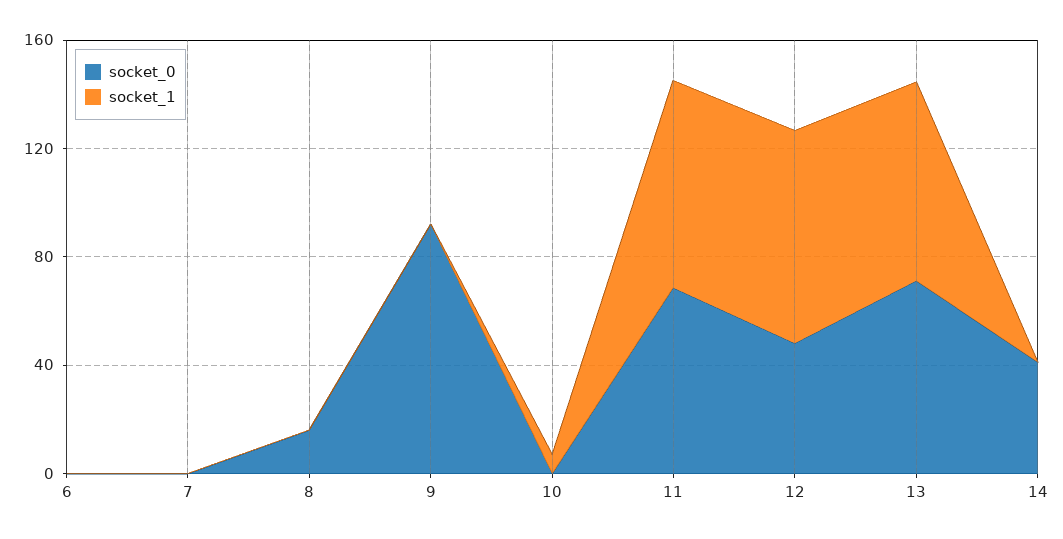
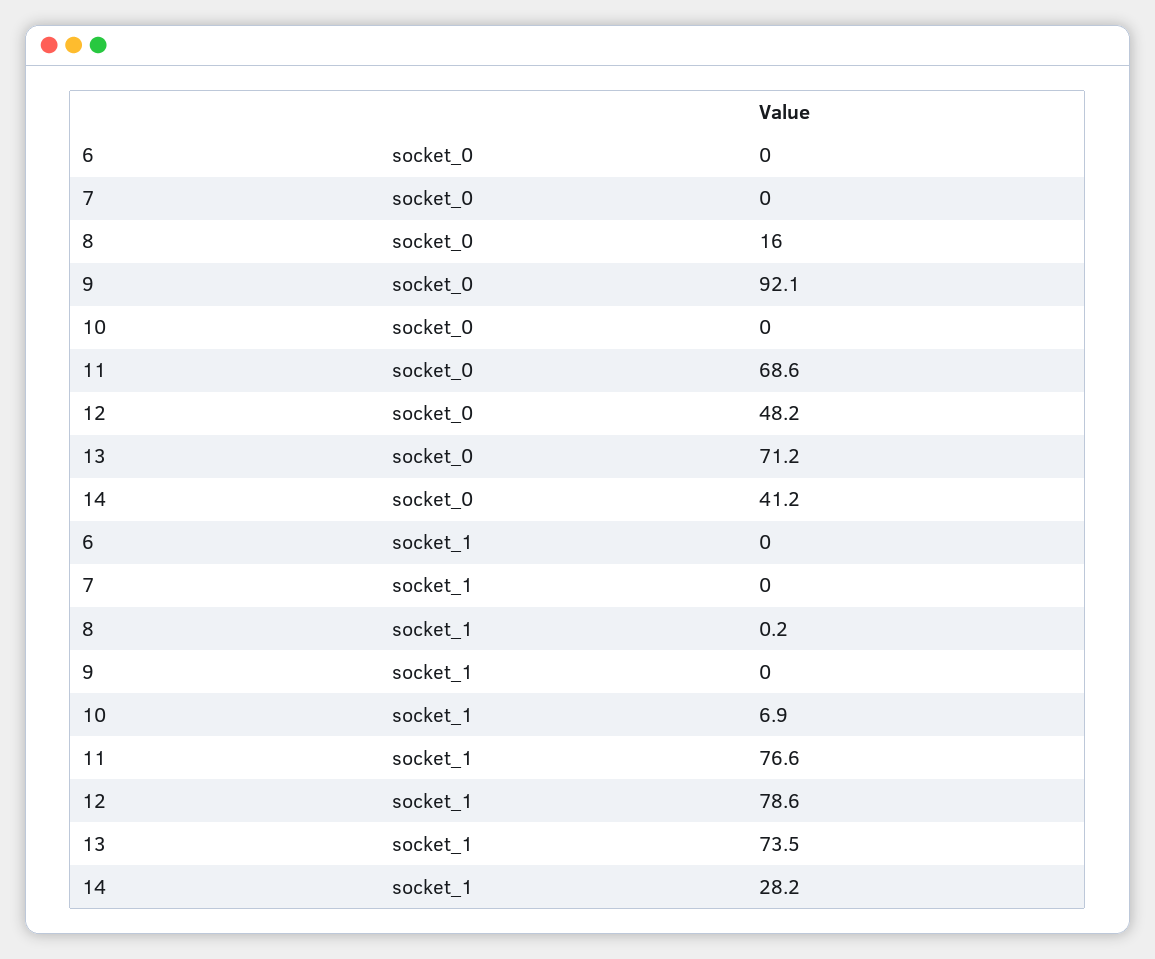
socket_1, 14: 0 -> 28.2

